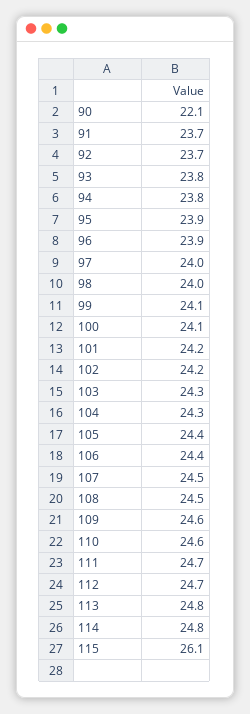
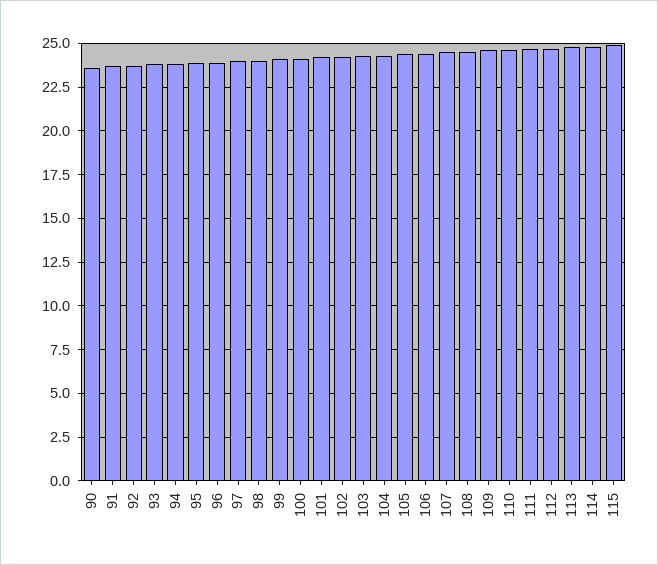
90: 22.1 -> 23.5
115: 26.1 -> 25

